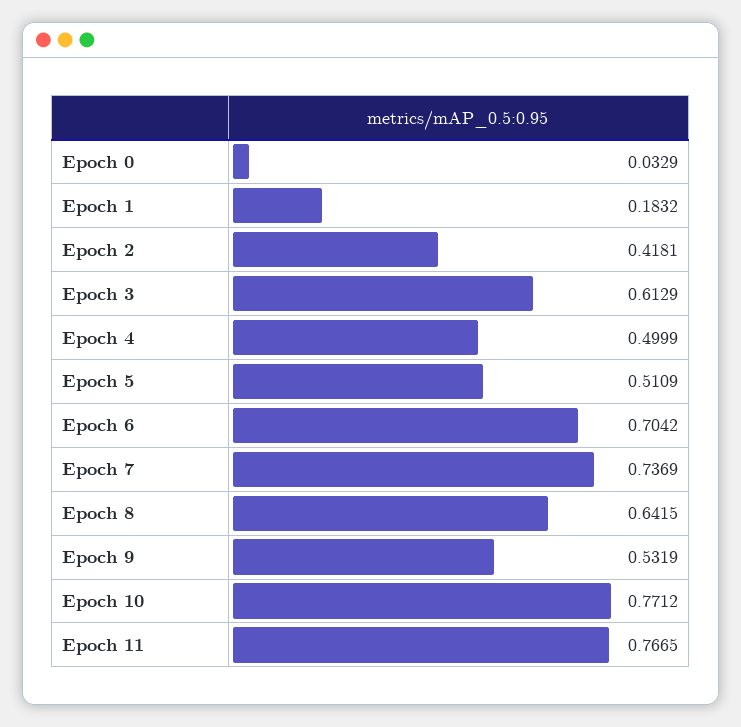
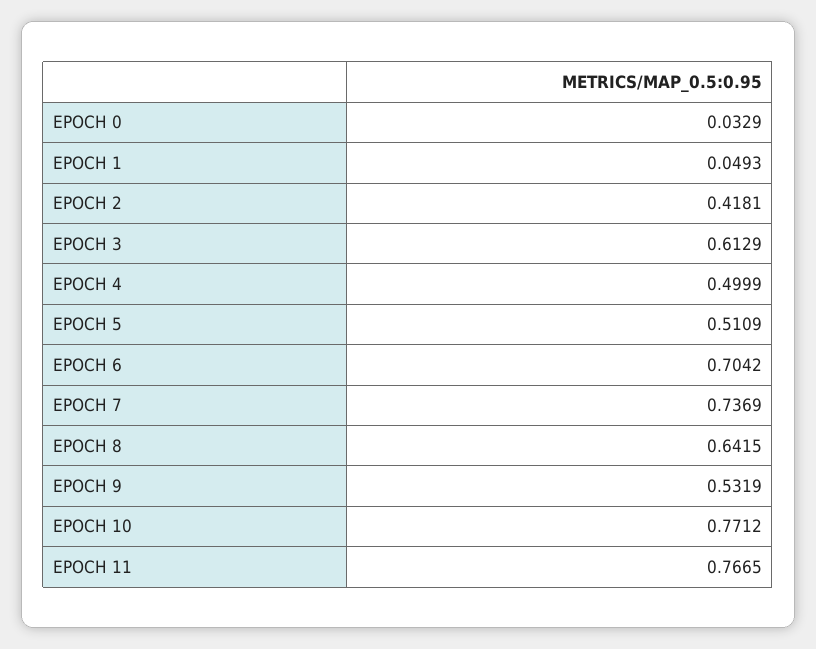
Epoch 1: 0.1832 -> 0.0493

